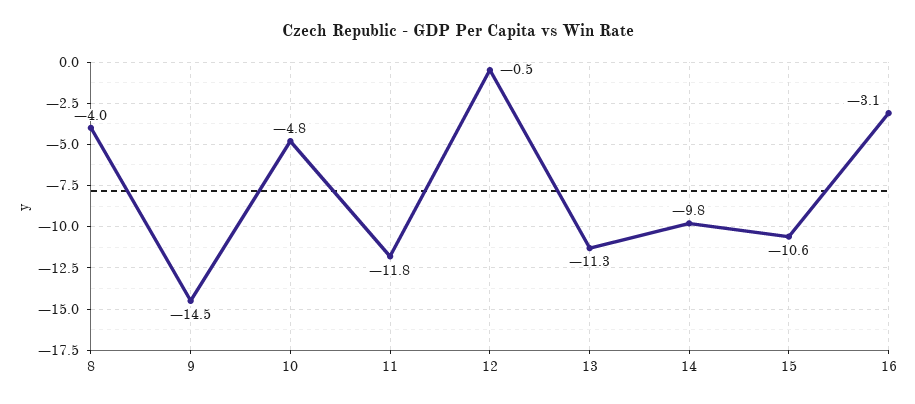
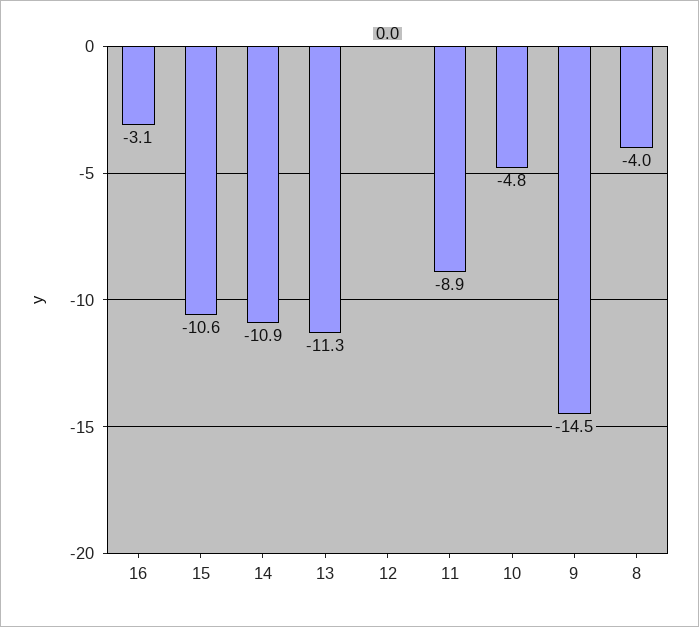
11: -11.8 -> -8.9
12: -0.5 -> 0
14: -9.8 -> -10.9

